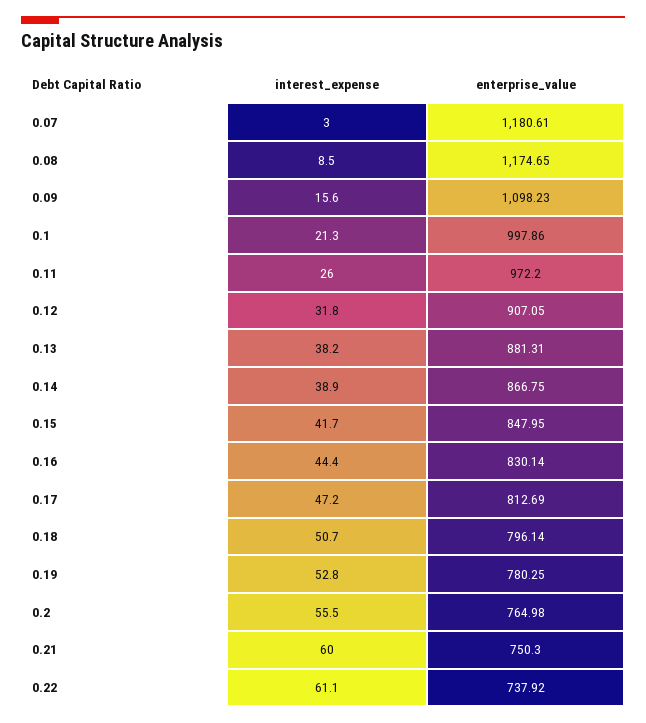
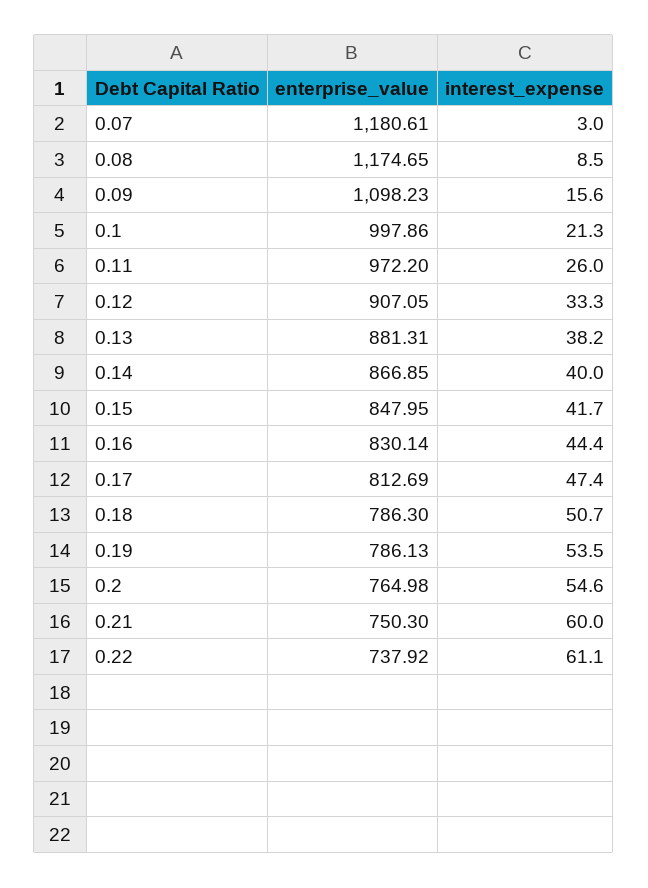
interest_expense, 0.12: 31.8 -> 33.3
interest_expense, 0.14: 38.9 -> 40
enterprise_value, 0.14: 866.75 -> 866.85
interest_expense, 0.17: 47.2 -> 47.4
enterprise_value, 0.18: 796.14 -> 786.3
interest_expense, 0.19: 52.8 -> 53.5
enterprise_value, 0.19: 780.25 -> 786.13
interest_expense, 0.2: 55.5 -> 54.6

